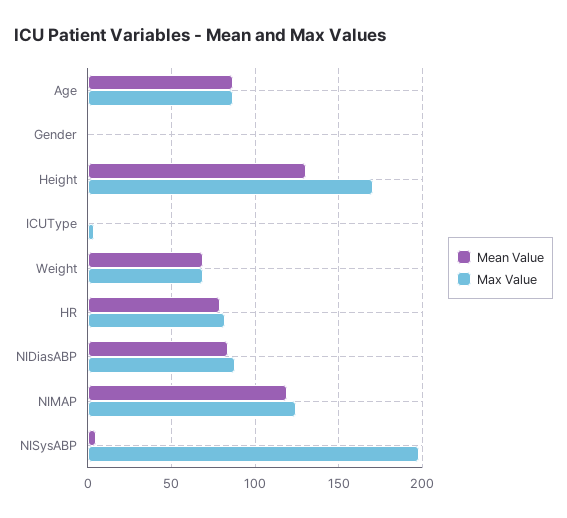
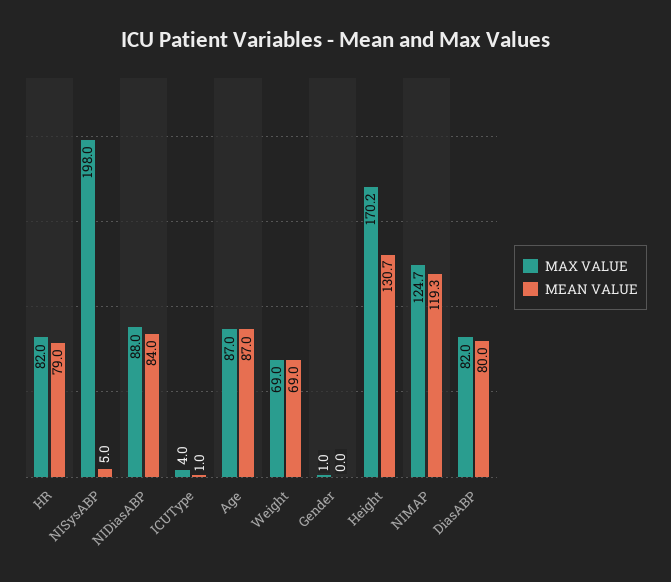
Max Value, DiasABP: none -> 82
Mean Value, DiasABP: none -> 80

